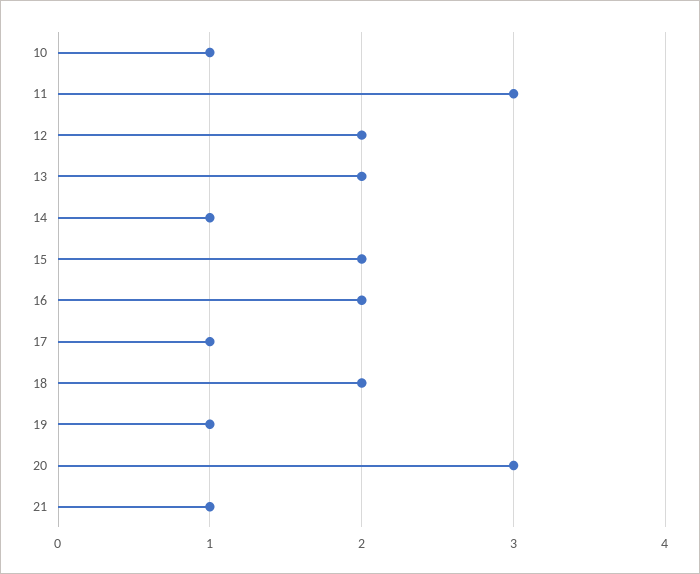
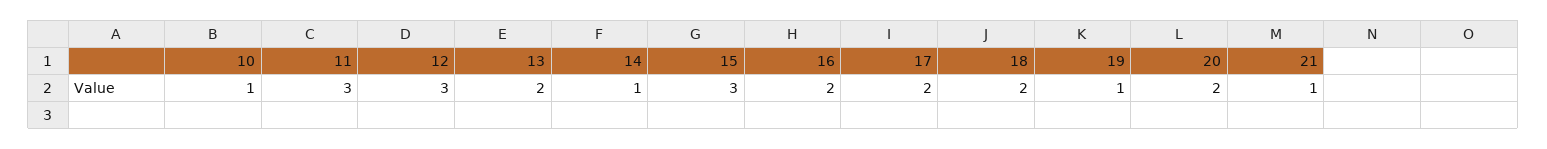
12: 2 -> 3
15: 2 -> 3
17: 1 -> 2
20: 3 -> 2

